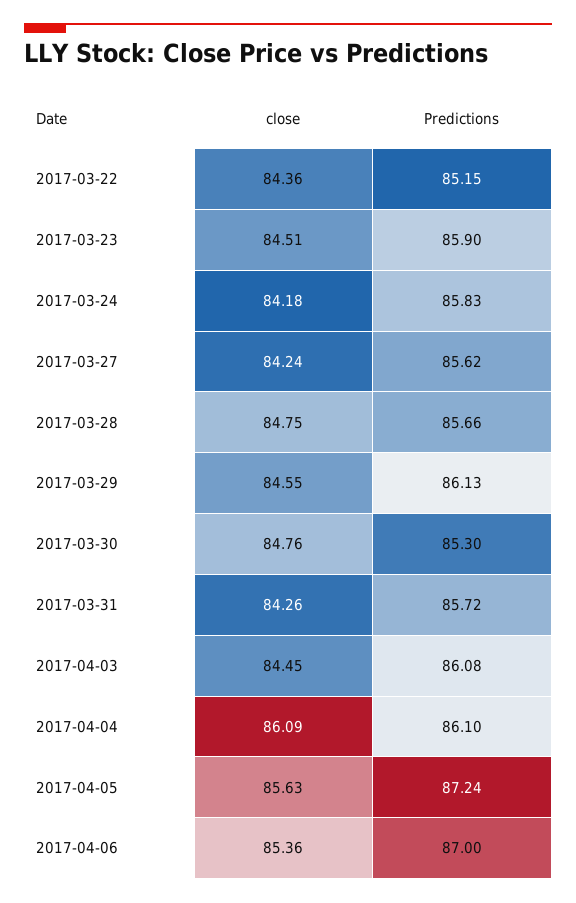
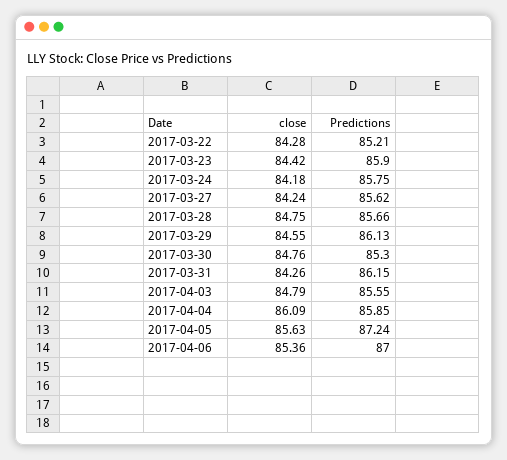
close, 2017-03-22: 84.36 -> 84.28
Predictions, 2017-03-22: 85.15 -> 85.21
close, 2017-03-23: 84.51 -> 84.42
Predictions, 2017-03-24: 85.83 -> 85.75
Predictions, 2017-03-31: 85.72 -> 86.15
close, 2017-04-03: 84.45 -> 84.79
Predictions, 2017-04-03: 86.08 -> 85.55
Predictions, 2017-04-04: 86.1 -> 85.85

